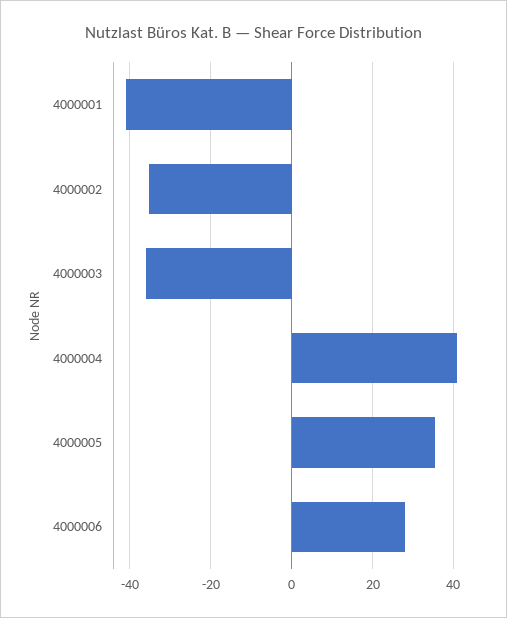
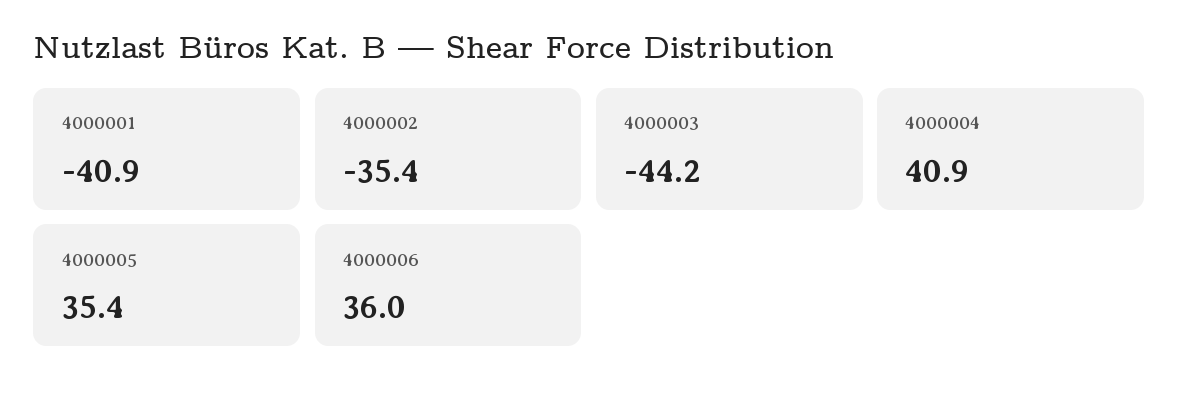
4000003: -36 -> -44.2
4000006: 28 -> 36

